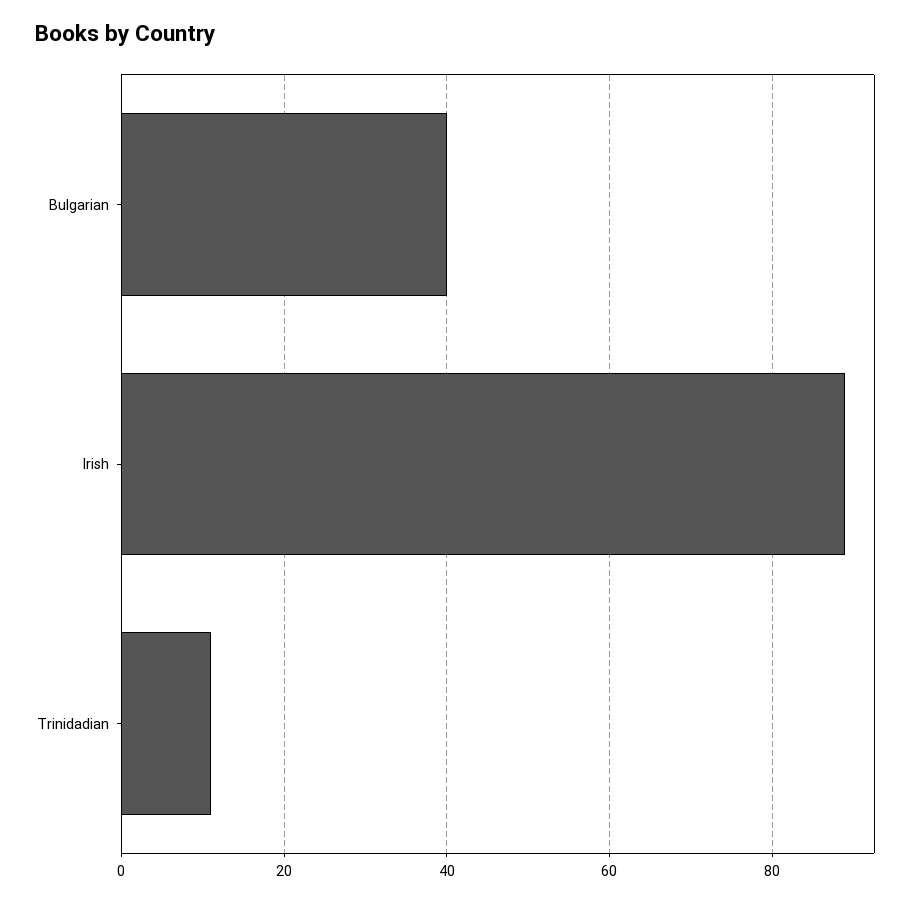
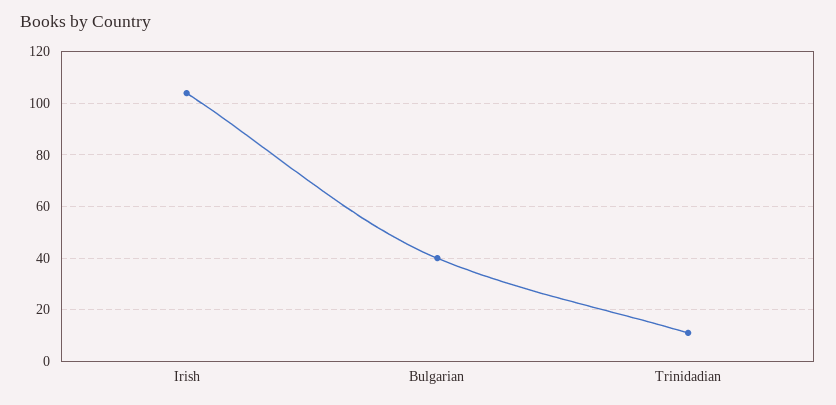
Irish: 90 -> 105

